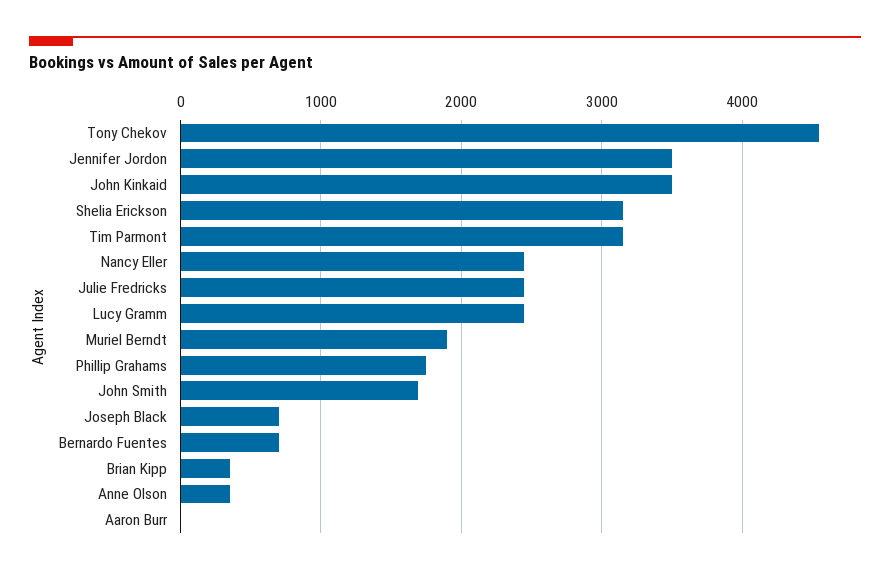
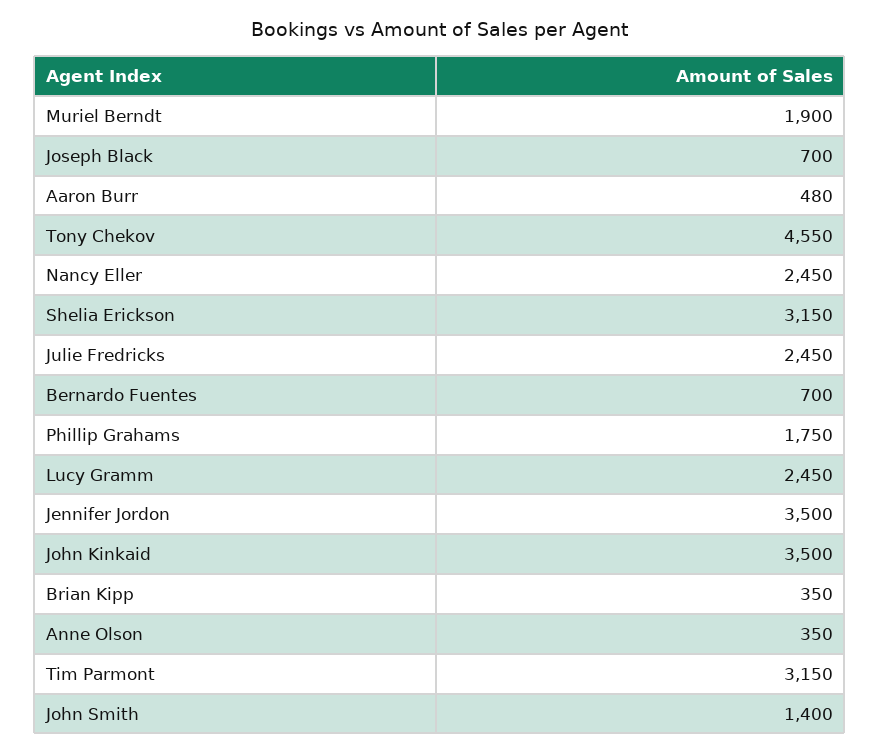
John Smith: 1700 -> 1400
Aaron Burr: 0 -> 480

